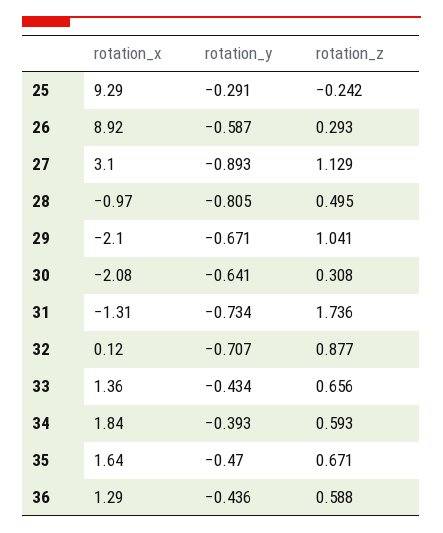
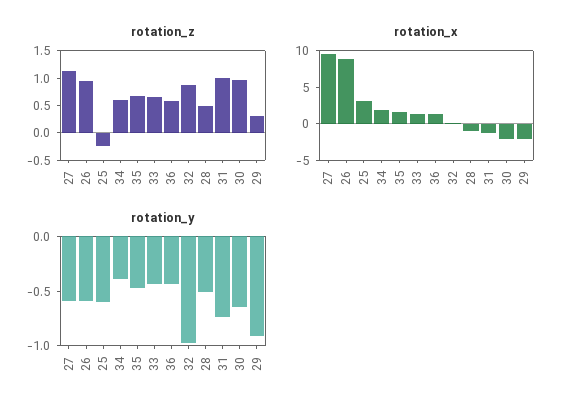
rotation_x, 25: 9.29 -> 2.5
rotation_y, 25: -0.291 -> -0.6
rotation_z, 26: 0.293 -> 1
rotation_x, 27: 3.1 -> 10
rotation_y, 27: -0.893 -> -0.6
rotation_y, 28: -0.805 -> -0.5
rotation_y, 29: -0.671 -> -0.9
rotation_z, 29: 1.041 -> 0.25
rotation_z, 30: 0.308 -> 1
rotation_z, 31: 1.736 -> 1
rotation_y, 32: -0.707 -> -1

